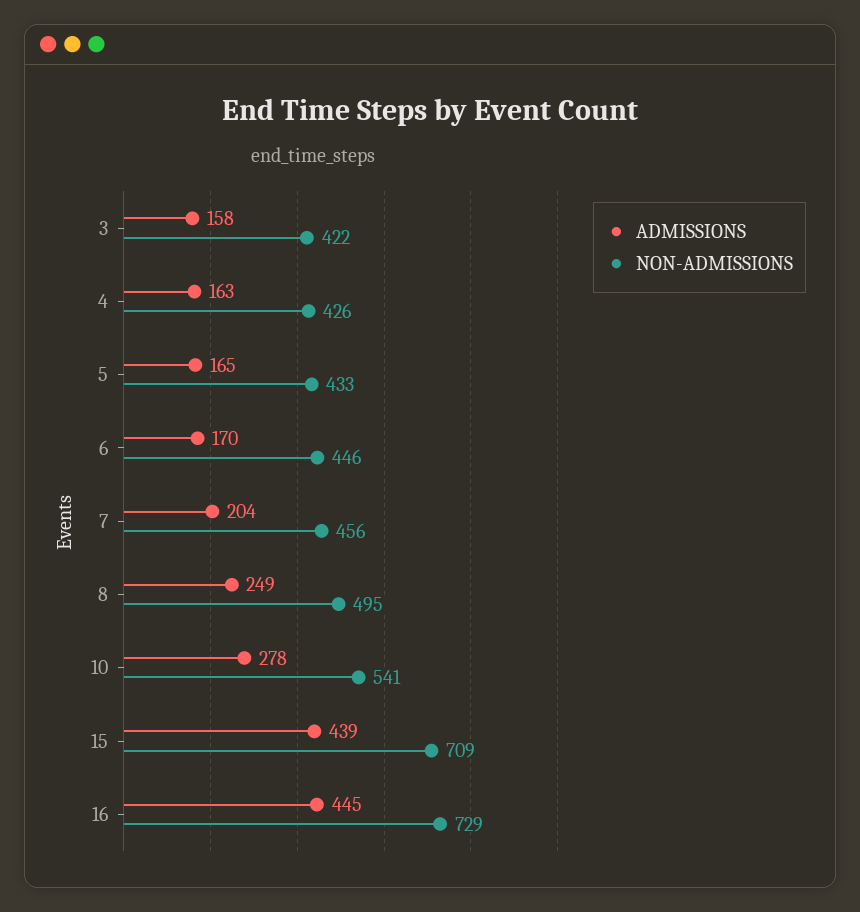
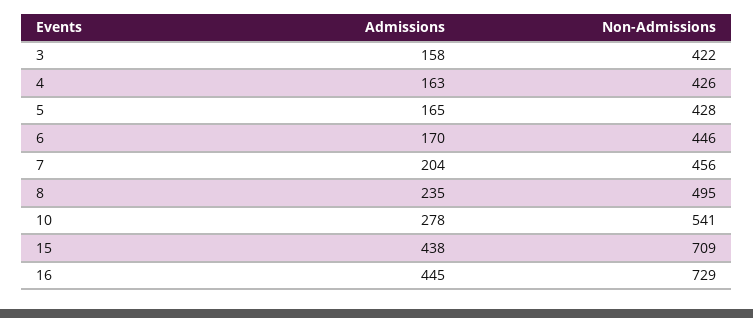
NON-ADMISSIONS, 5: 433 -> 428
ADMISSIONS, 8: 249 -> 235
ADMISSIONS, 15: 439 -> 438

